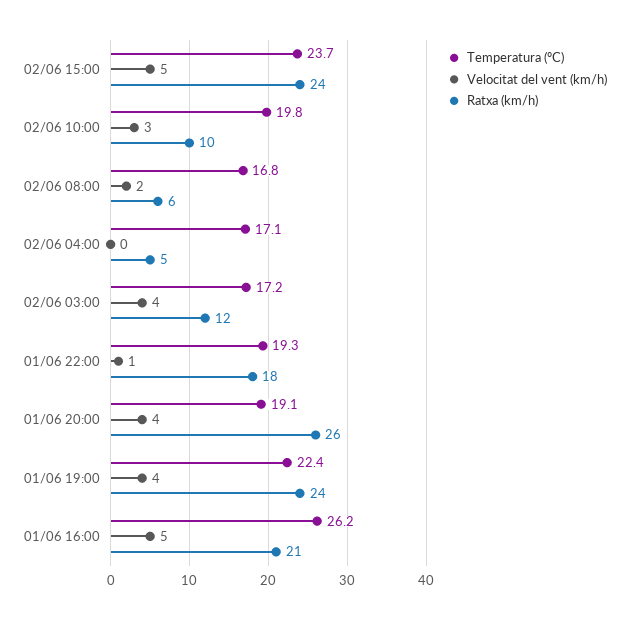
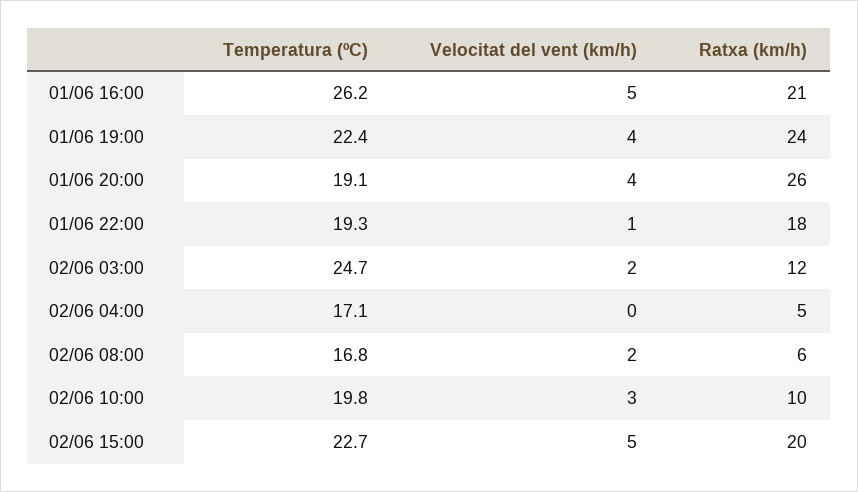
Temperatura (ºC), 02/06 15:00: 23.7 -> 22.7
Ratxa (km/h), 02/06 15:00: 24 -> 20
Temperatura (ºC), 02/06 03:00: 17.2 -> 24.7
Velocitat del vent (km/h), 02/06 03:00: 4 -> 2

